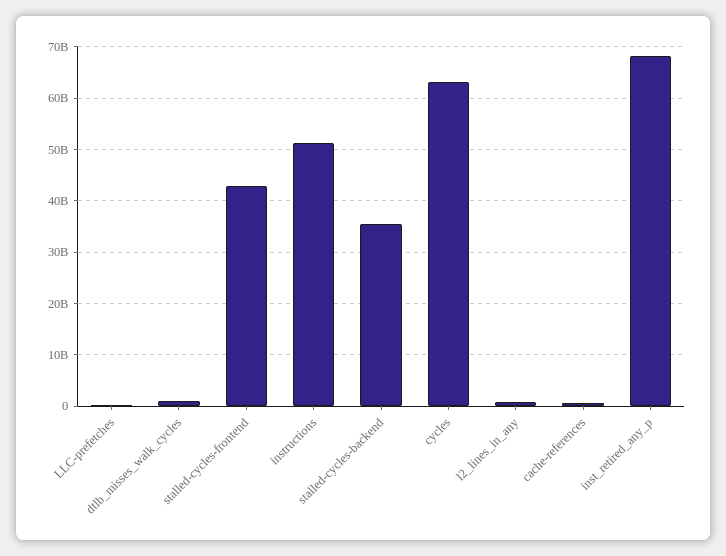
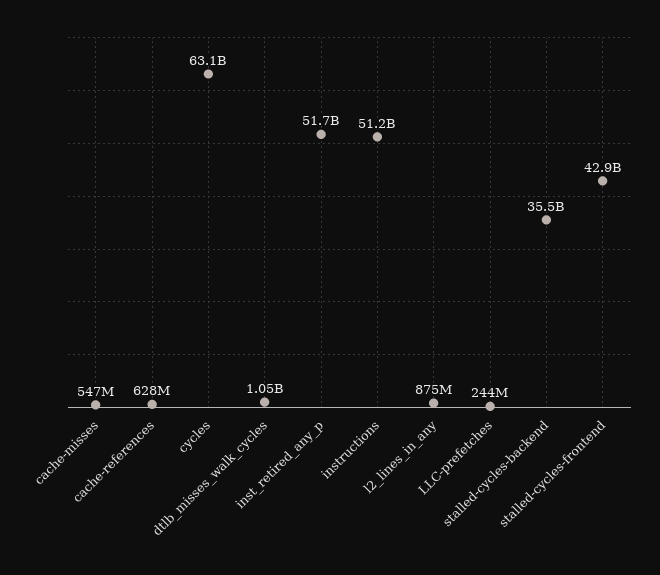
inst_retired_any_p: 68000000000 -> 51700000000
cache-misses: none -> 547000000

